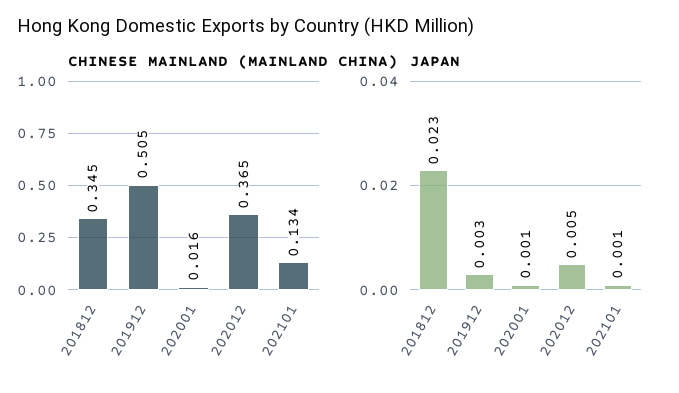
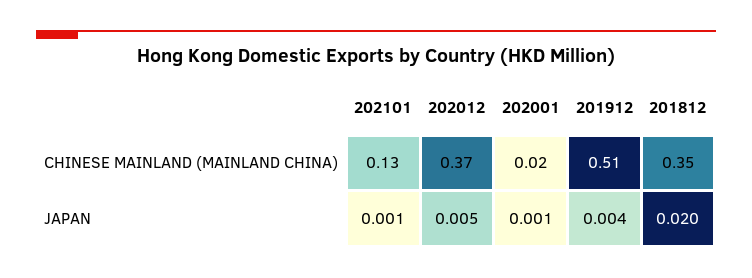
JAPAN, 201812: 0.023 -> 0.02
JAPAN, 201912: 0.003 -> 0.004

